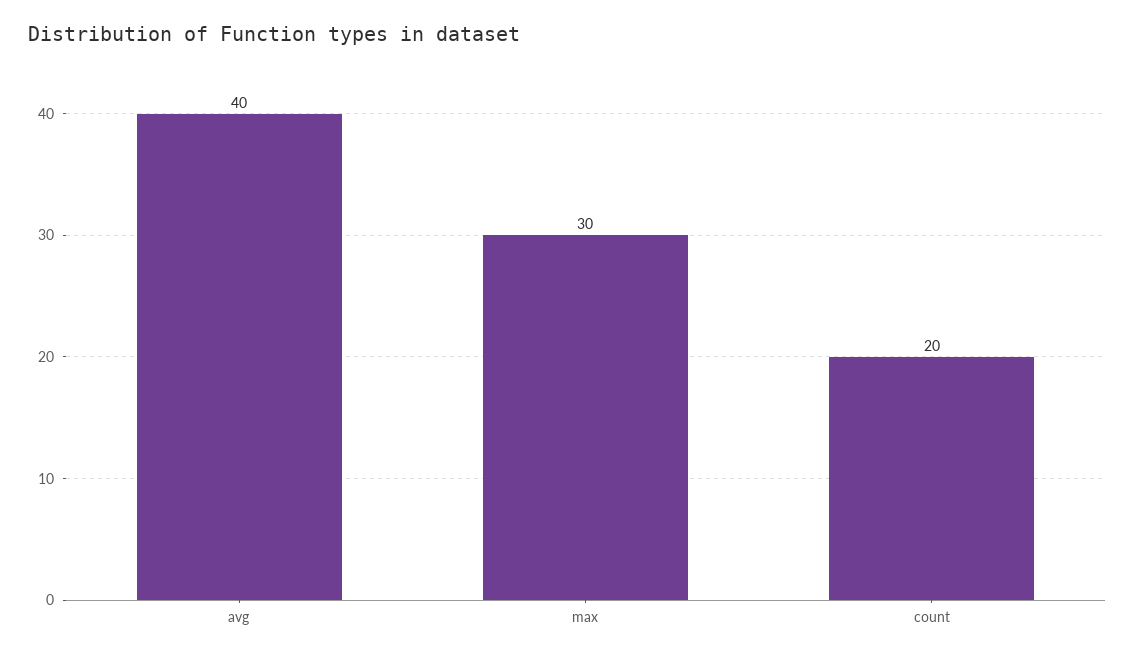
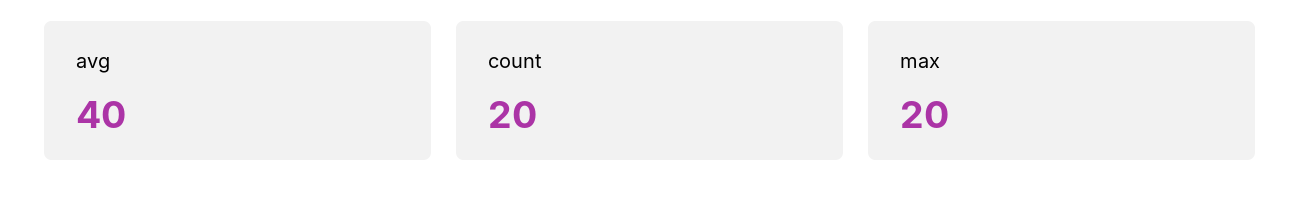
max: 30 -> 20

